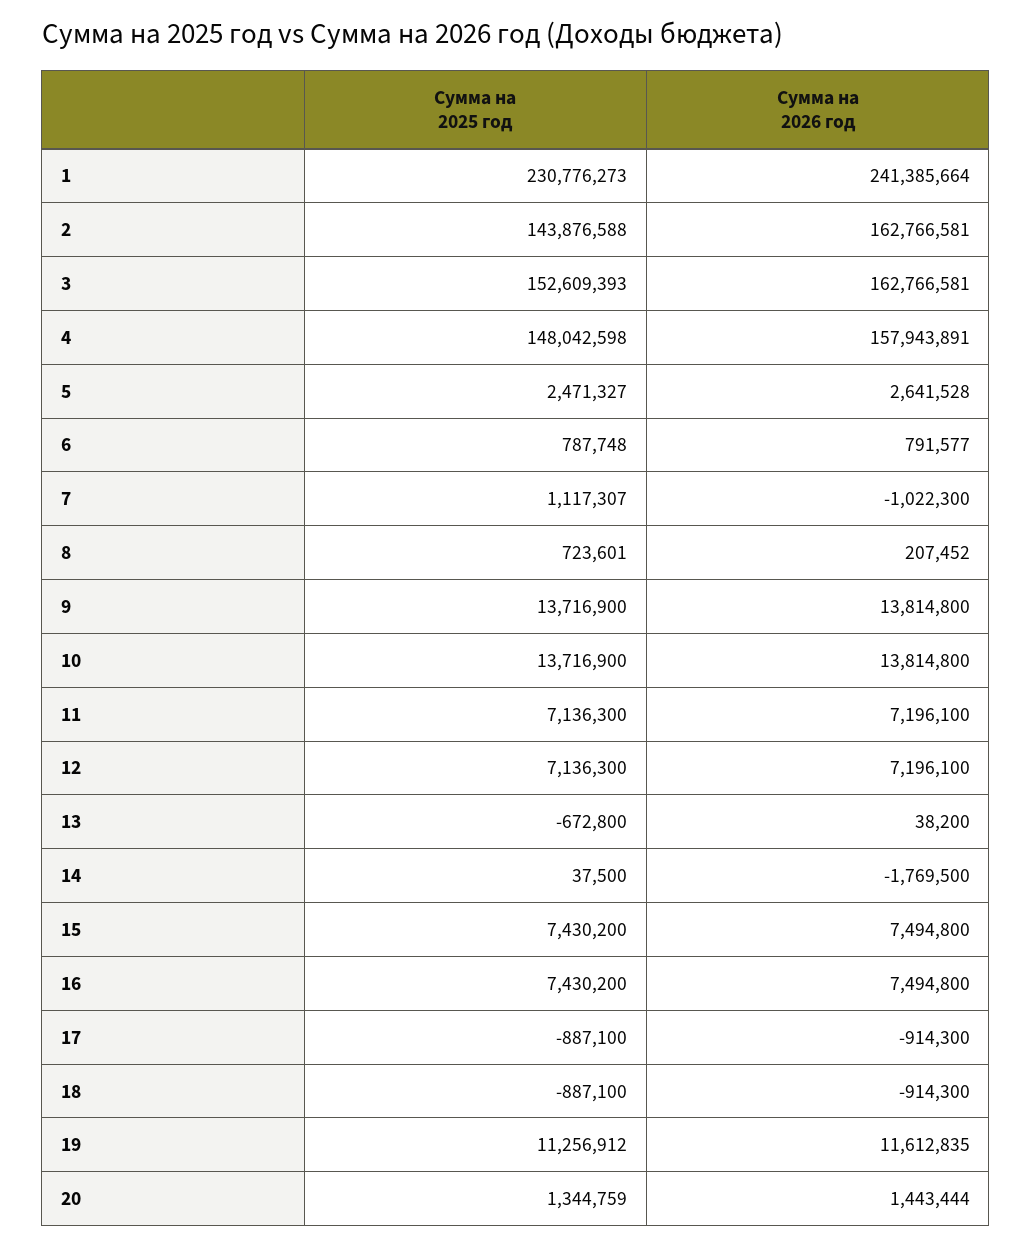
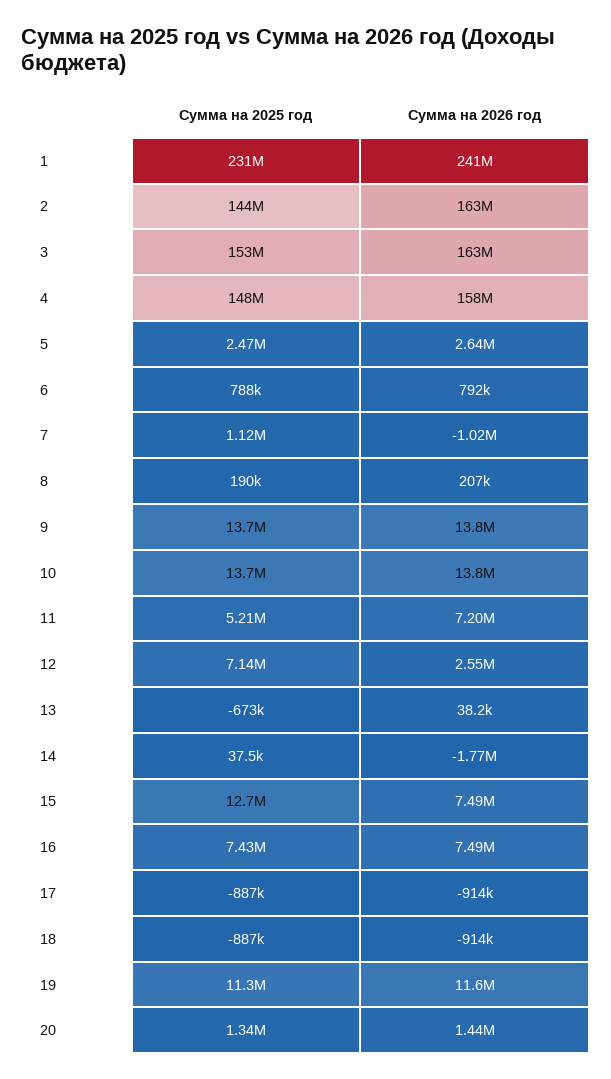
Сумма на 2025 год, 8: 723601 -> 190000
Сумма на 2025 год, 11: 7136300 -> 5210000
Сумма на 2026 год, 12: 7196100 -> 2550000
Сумма на 2025 год, 15: 7430200 -> 12700000

